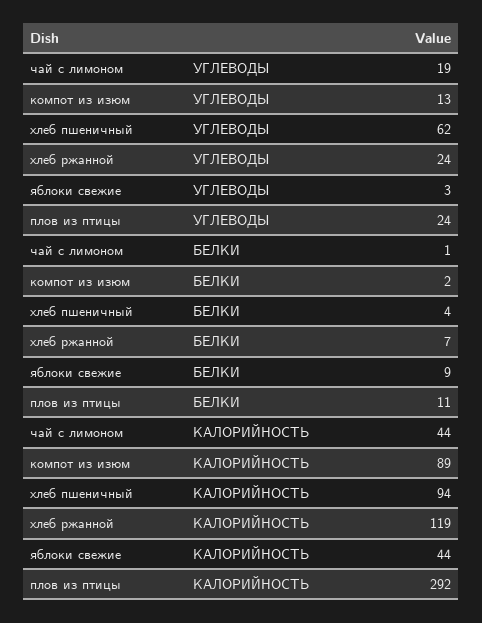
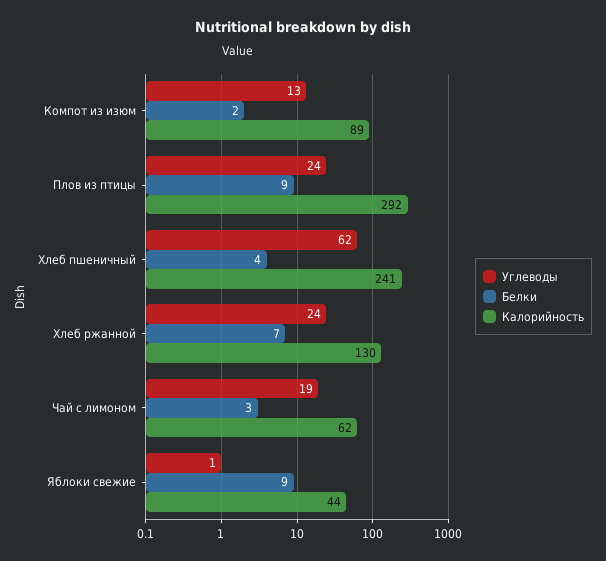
УГЛЕВОДЫ, яблоки свежие: 3 -> 1
БЕЛКИ, чай с лимоном: 1 -> 3
БЕЛКИ, плов из птицы: 11 -> 9
КАЛОРИЙНОСТЬ, чай с лимоном: 44 -> 62
КАЛОРИЙНОСТЬ, хлеб пшеничный: 94 -> 241
КАЛОРИЙНОСТЬ, хлеб ржанной: 119 -> 130

